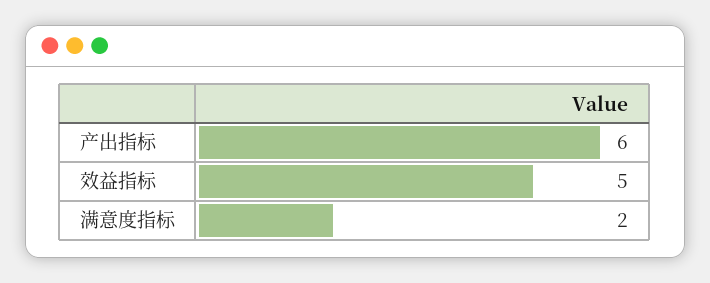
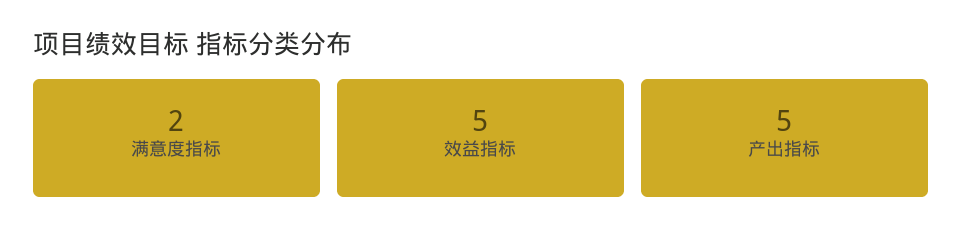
产出指标: 6 -> 5

